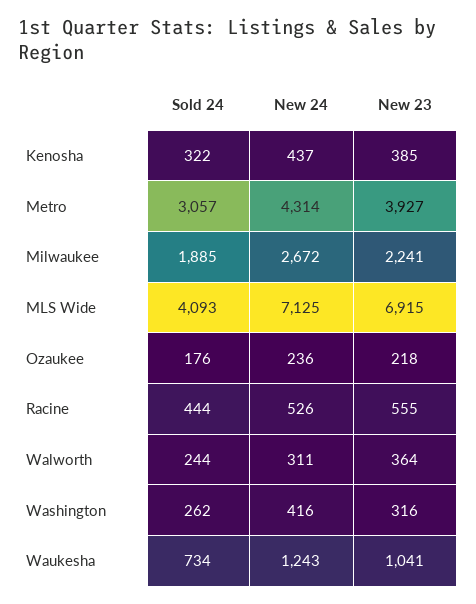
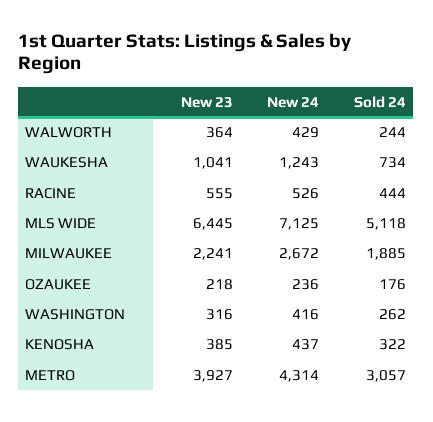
Sold 24, MLS Wide: 4093 -> 5118
New 23, MLS Wide: 6915 -> 6445
New 24, Walworth: 311 -> 429

